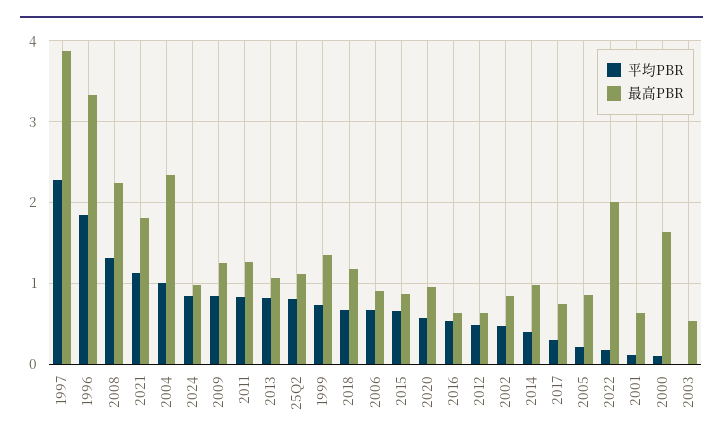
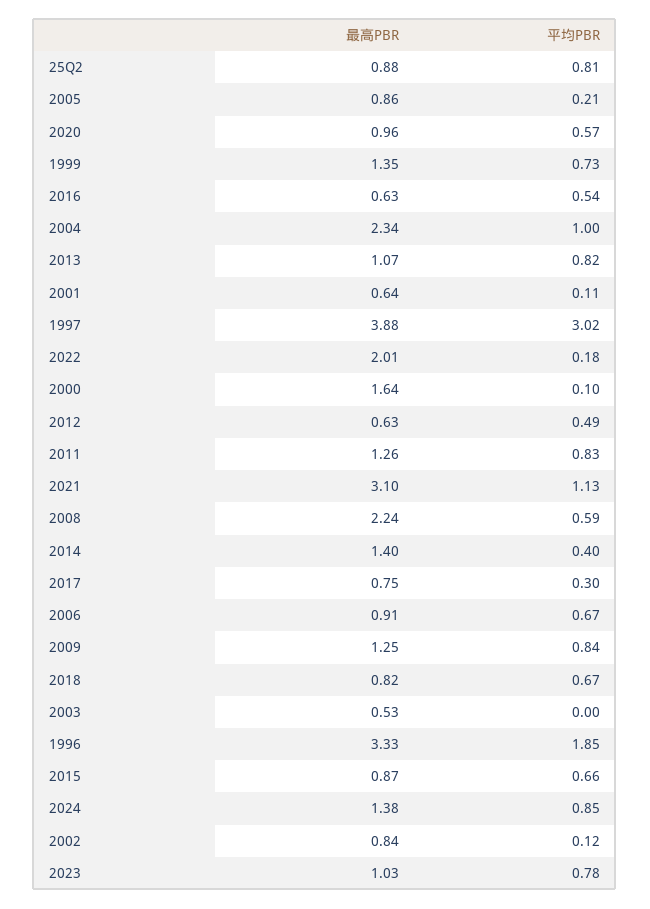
平均PBR, 1997: 2.3 -> 3.02
平均PBR, 2008: 1.3 -> 0.59
最高PBR, 2021: 1.8 -> 3.1
最高PBR, 2024: 1 -> 1.38
最高PBR, 25Q2: 1.1 -> 0.88
最高PBR, 2018: 1.2 -> 0.82
平均PBR, 2002: 0.5 -> 0.12
最高PBR, 2014: 1 -> 1.4
最高PBR, 2023: none -> 1.03
平均PBR, 2023: none -> 0.78

